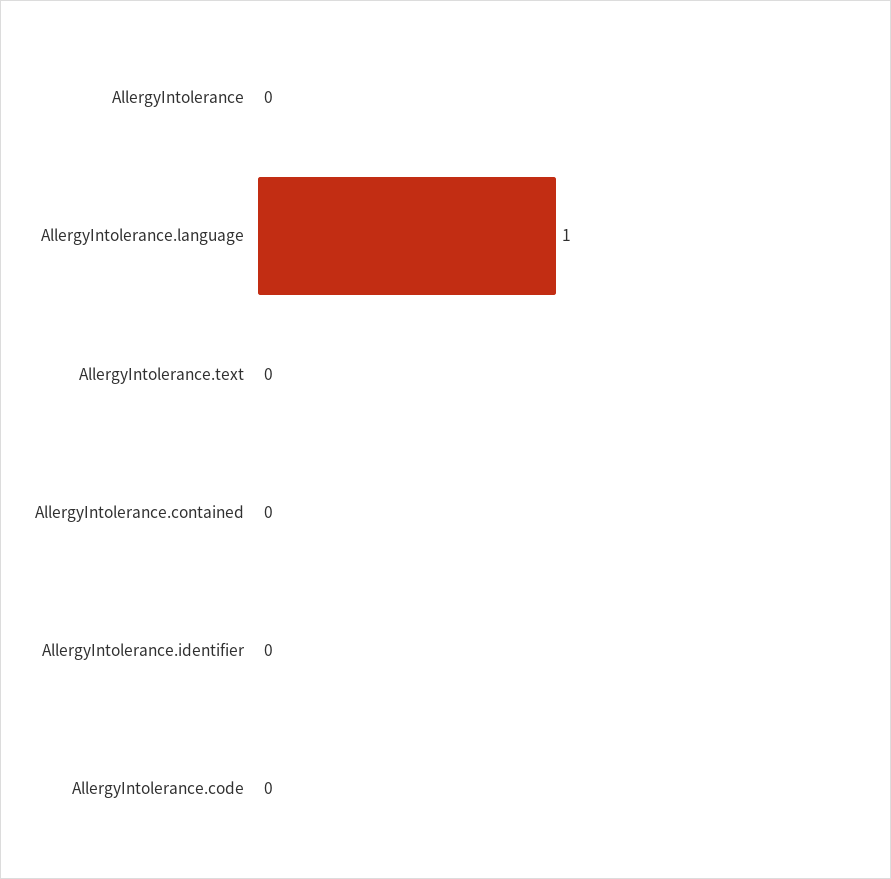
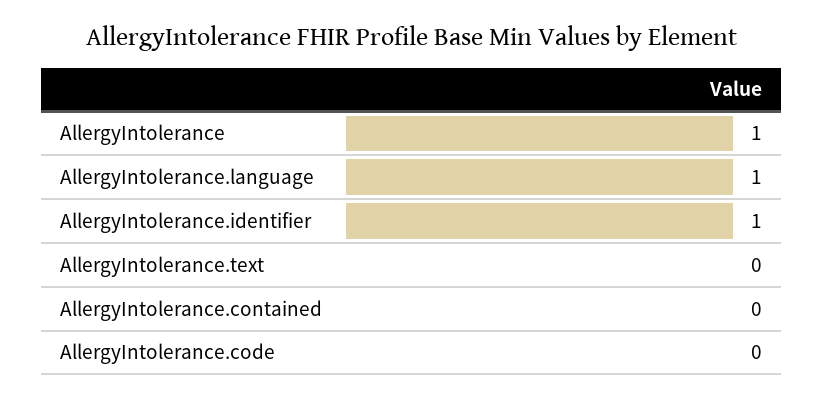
AllergyIntolerance: 0 -> 1
AllergyIntolerance.identifier: 0 -> 1

